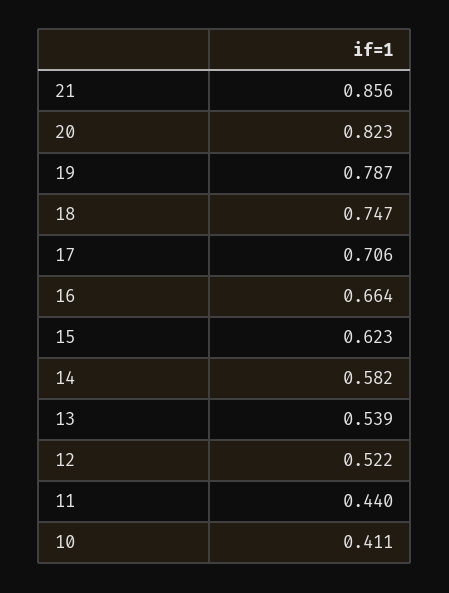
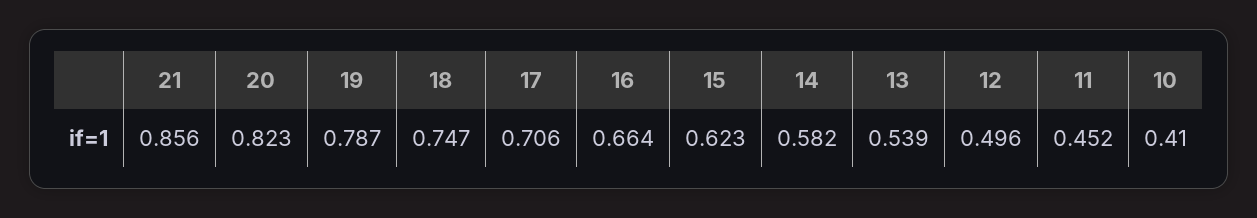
12: 0.522 -> 0.496
11: 0.44 -> 0.452
10: 0.411 -> 0.41

